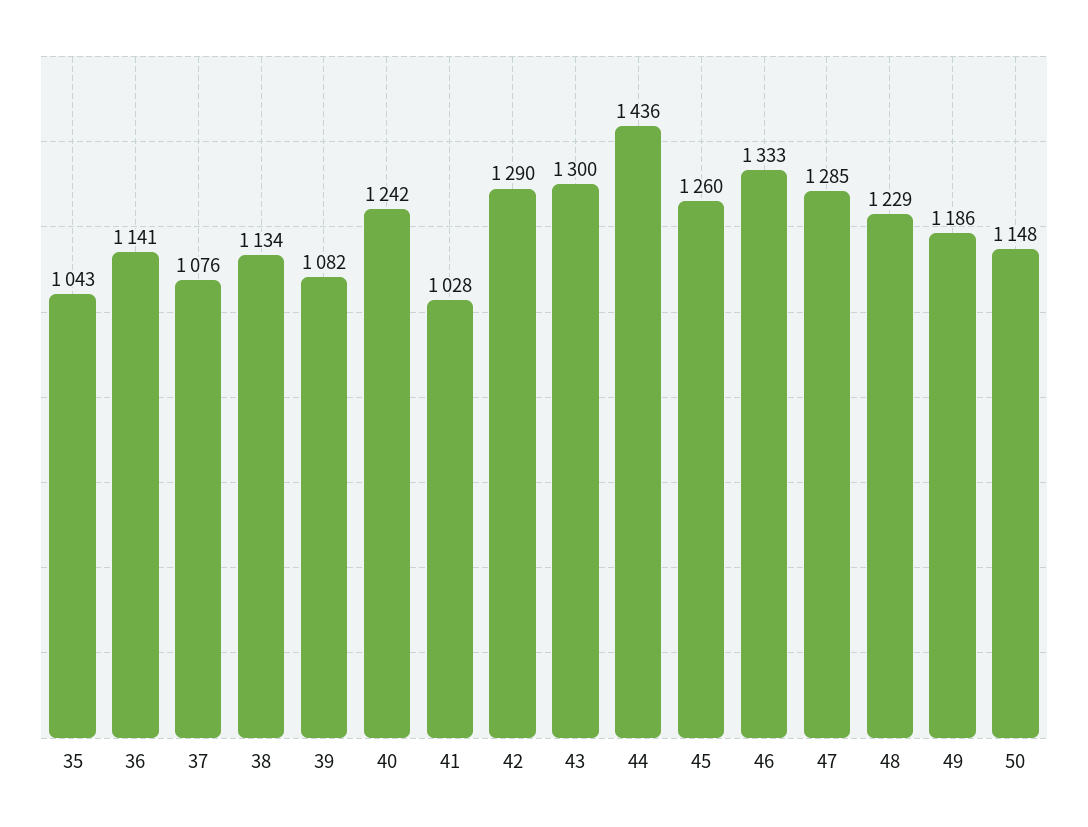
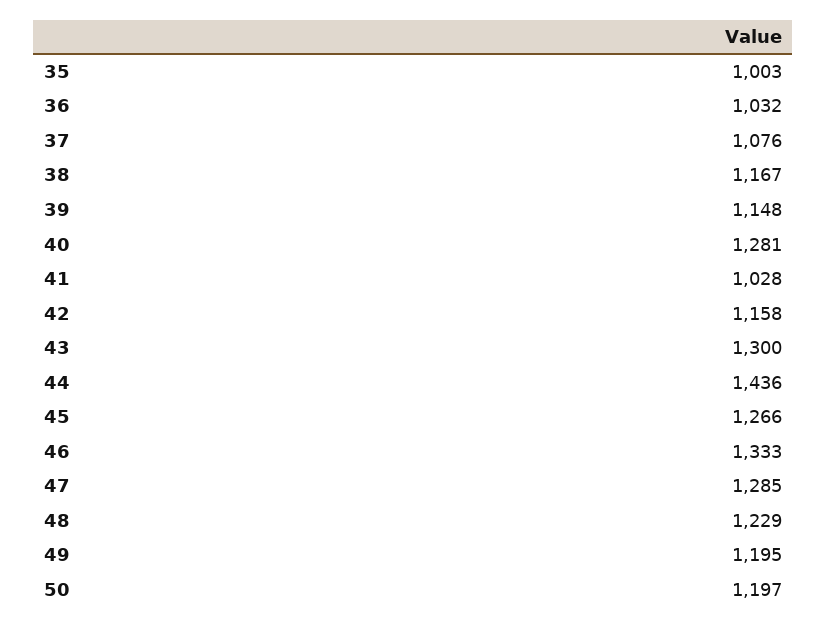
35: 1043 -> 1003
36: 1141 -> 1032
38: 1134 -> 1167
39: 1082 -> 1148
40: 1242 -> 1281
42: 1290 -> 1158
45: 1260 -> 1266
49: 1186 -> 1195
50: 1148 -> 1197

